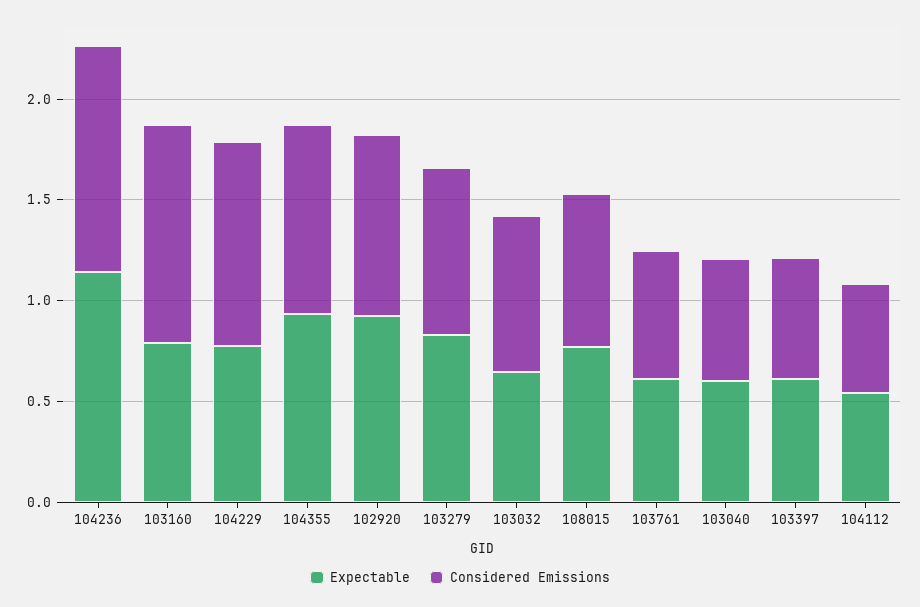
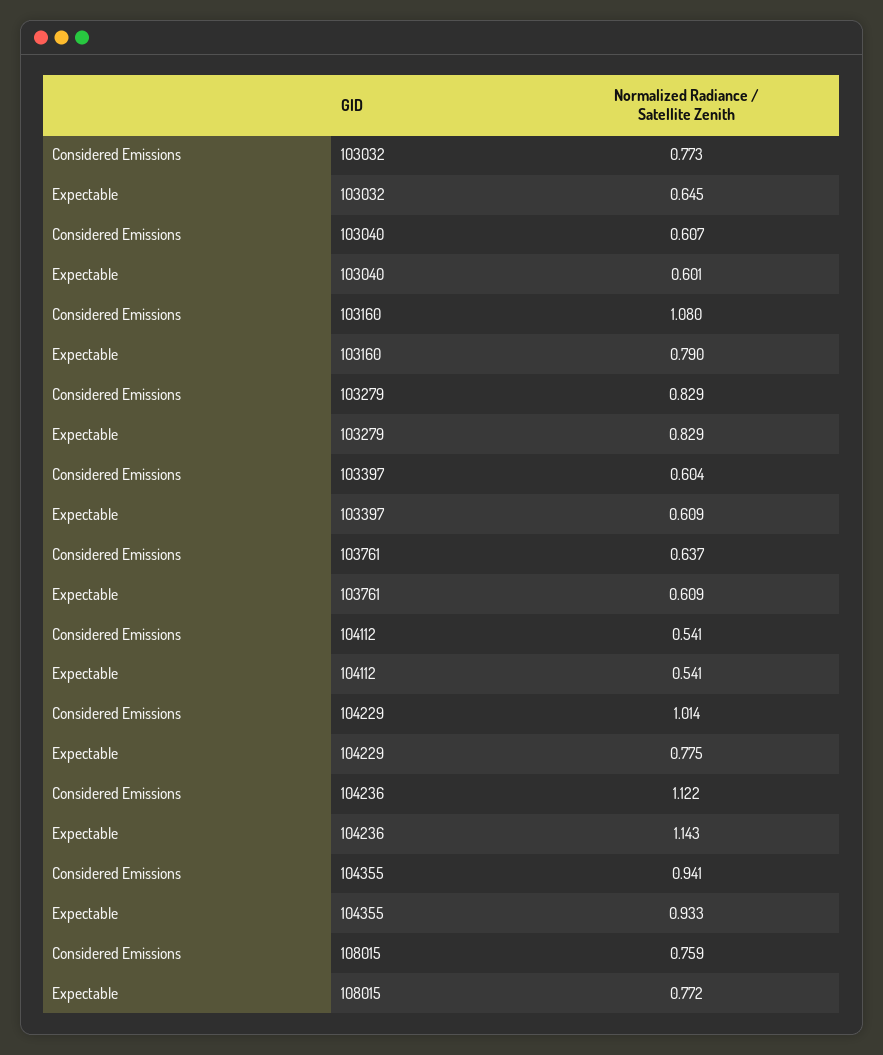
Expectable, 102920: 0.9 -> none
Considered Emissions, 102920: 0.9 -> none

